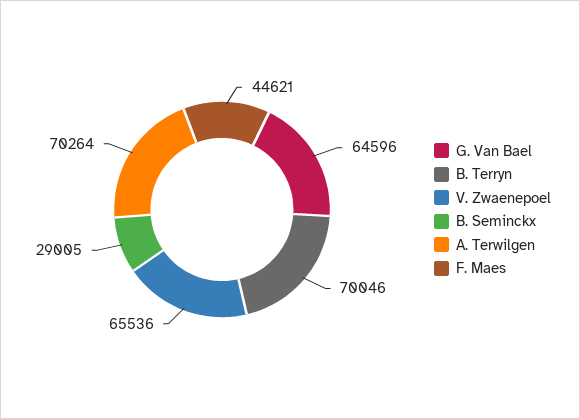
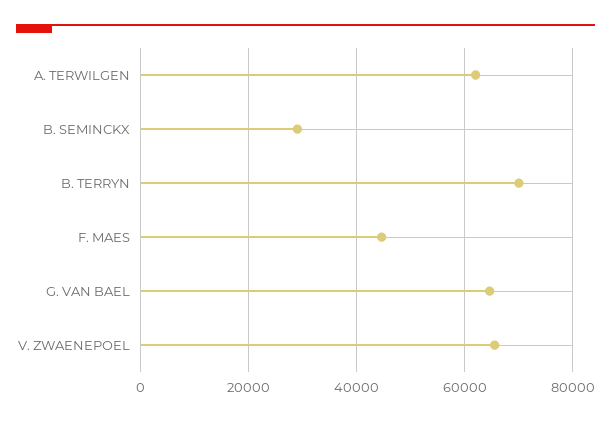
A. Terwilgen: 70264 -> 62000

